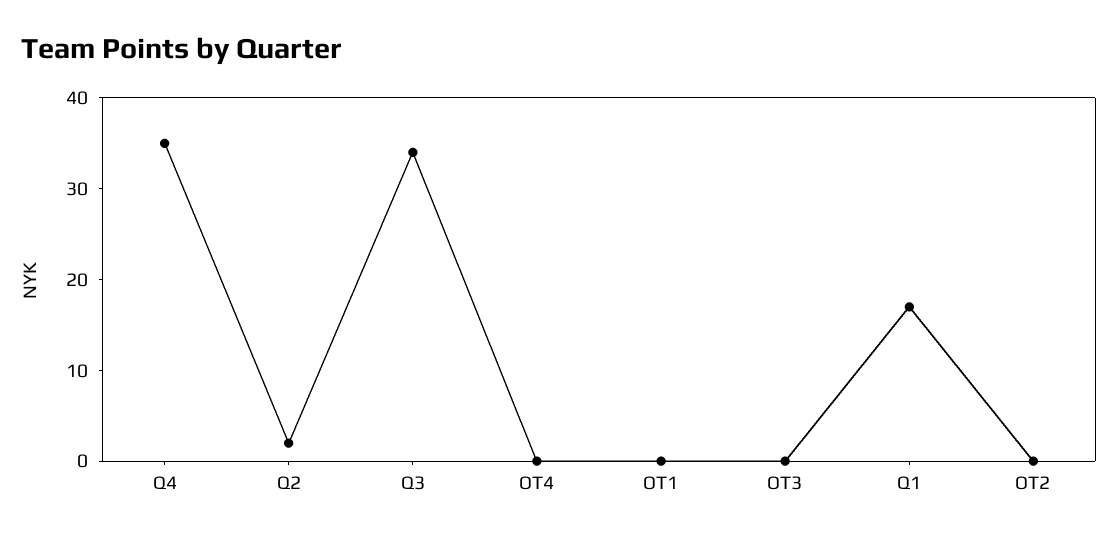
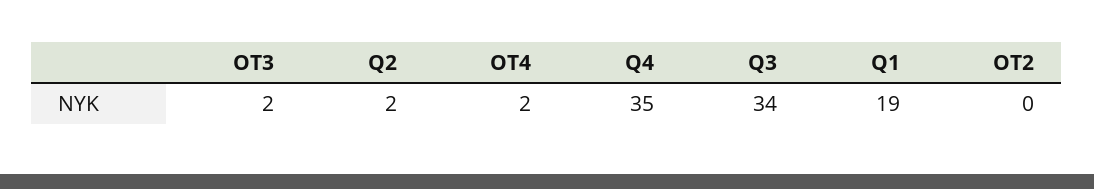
OT4: 0 -> 2
OT1: 0 -> none
OT3: 0 -> 2
Q1: 17 -> 19

